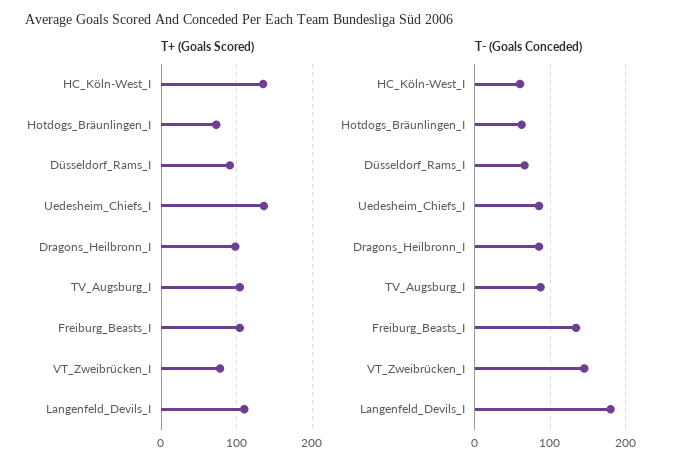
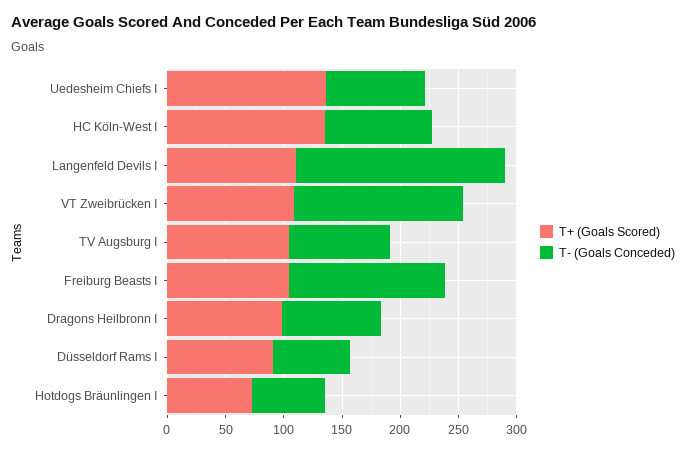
T+ (Goals Scored), VT_Zweibrücken_I: 80 -> 110
T- (Goals Conceded), HC_Köln-West_I: 60 -> 90

